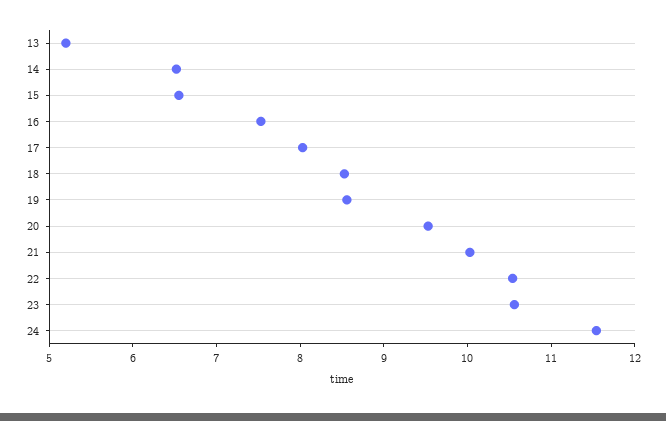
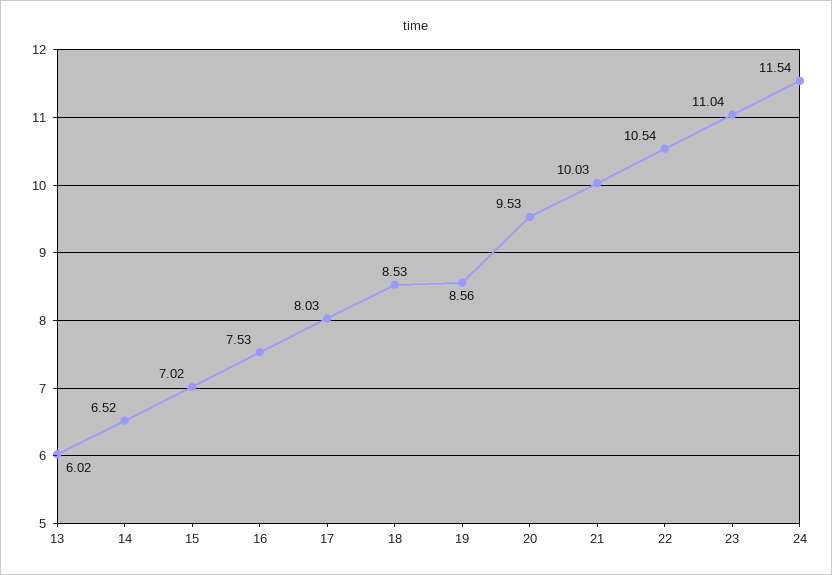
13: 5.2 -> 6.02
15: 6.6 -> 7.02
23: 10.6 -> 11.04

